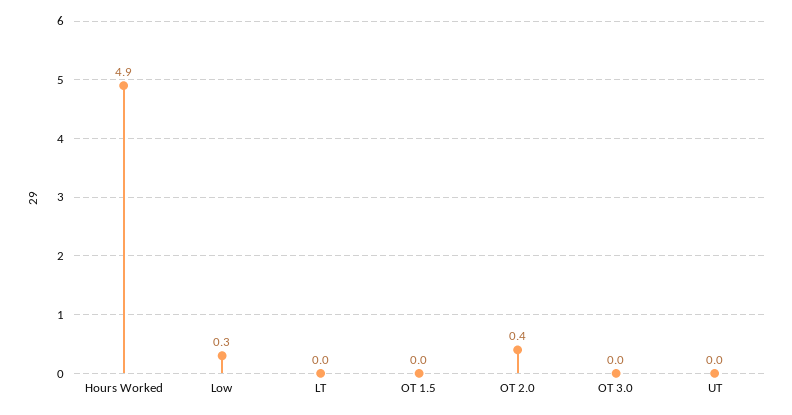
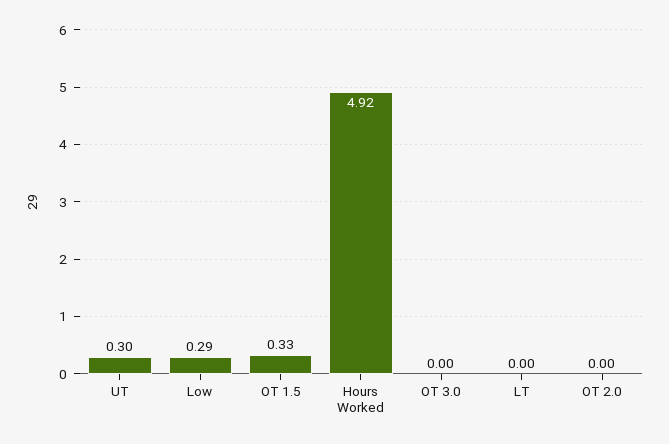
OT 1.5: 0 -> 0.33
OT 2.0: 0.4 -> 0
UT: 0 -> 0.3

